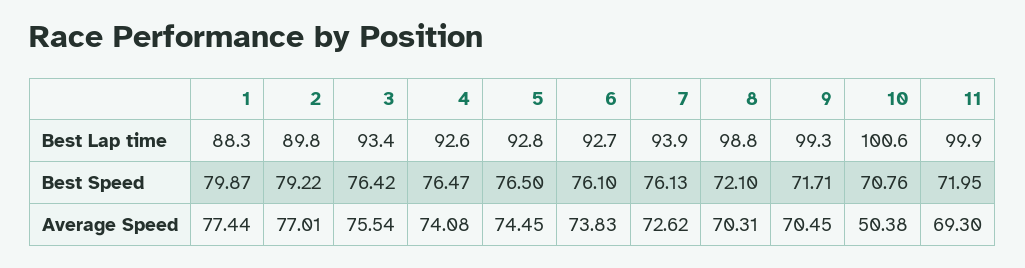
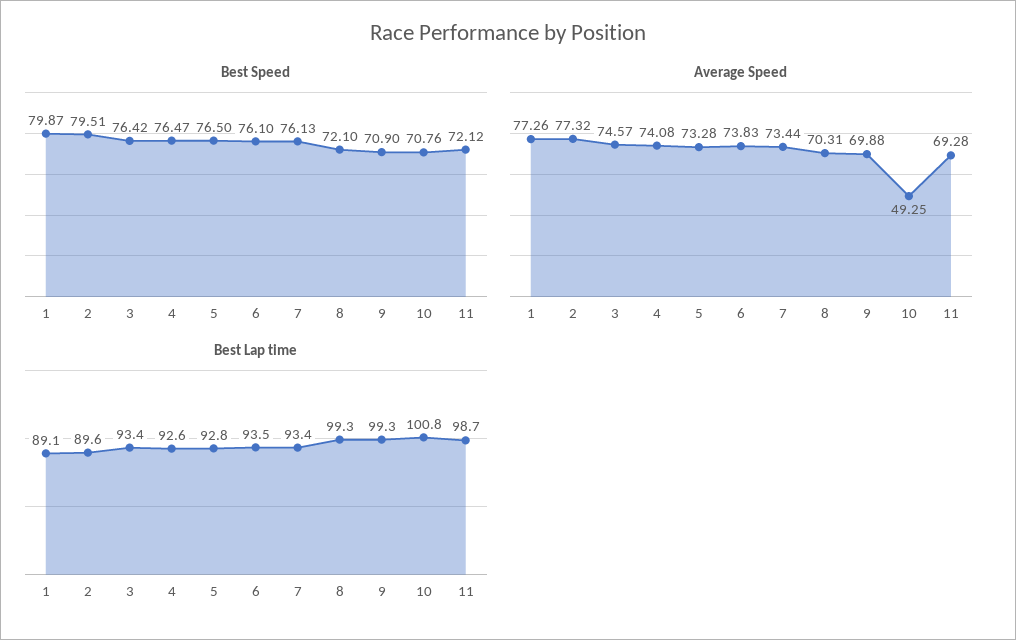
Best Lap time, 1: 88.3 -> 89.1
Best Lap time, 2: 89.8 -> 89.6
Best Lap time, 6: 92.7 -> 93.5
Best Lap time, 7: 93.9 -> 93.4
Best Lap time, 8: 98.8 -> 99.3
Best Lap time, 10: 100.6 -> 100.8
Best Lap time, 11: 99.9 -> 98.7
Best Speed, 2: 79.22 -> 79.51
Best Speed, 9: 71.71 -> 70.9
Best Speed, 11: 71.95 -> 72.12
Average Speed, 1: 77.44 -> 77.26
Average Speed, 2: 77.01 -> 77.32
Average Speed, 3: 75.54 -> 74.57
Average Speed, 5: 74.45 -> 73.28
Average Speed, 7: 72.62 -> 73.44
Average Speed, 9: 70.45 -> 69.88
Average Speed, 10: 50.38 -> 49.25
Average Speed, 11: 69.3 -> 69.28

